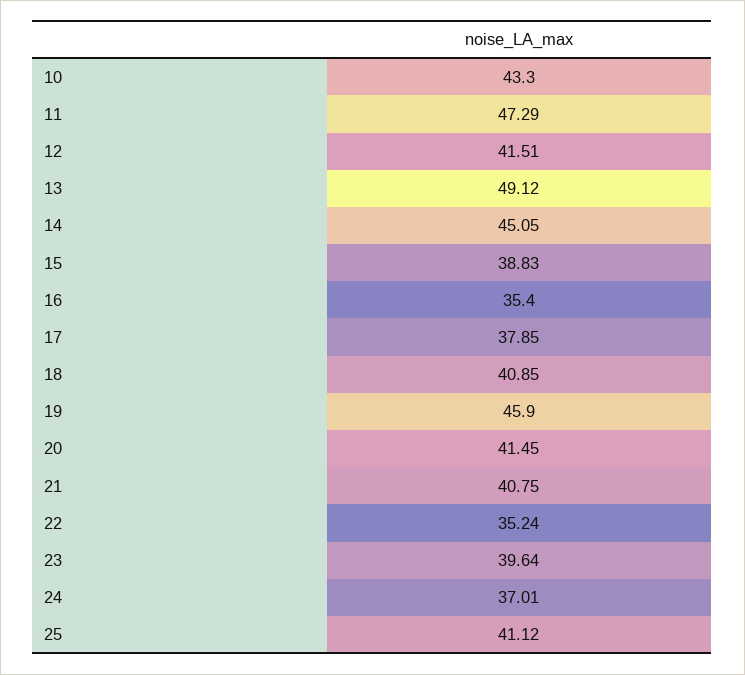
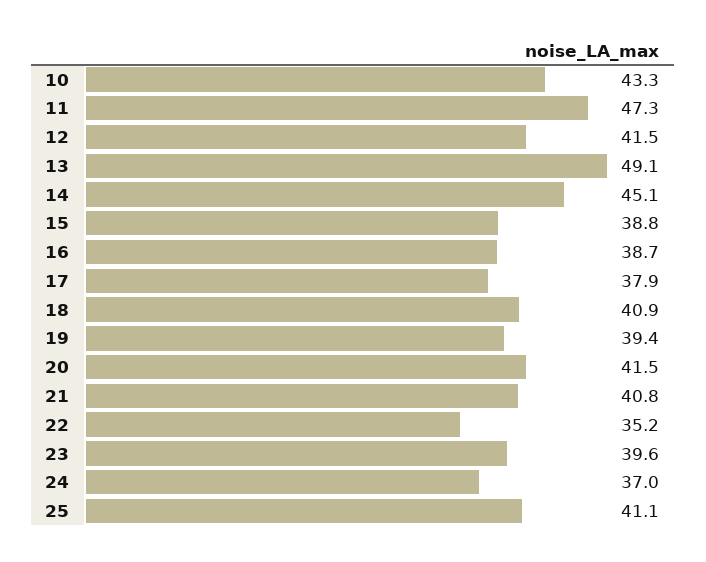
16: 35.4 -> 38.7
19: 45.9 -> 39.4

